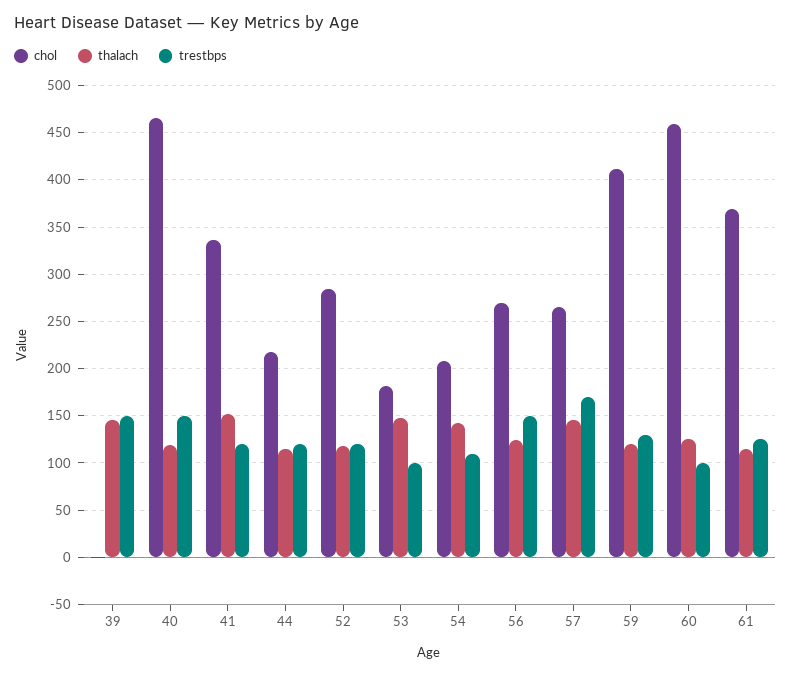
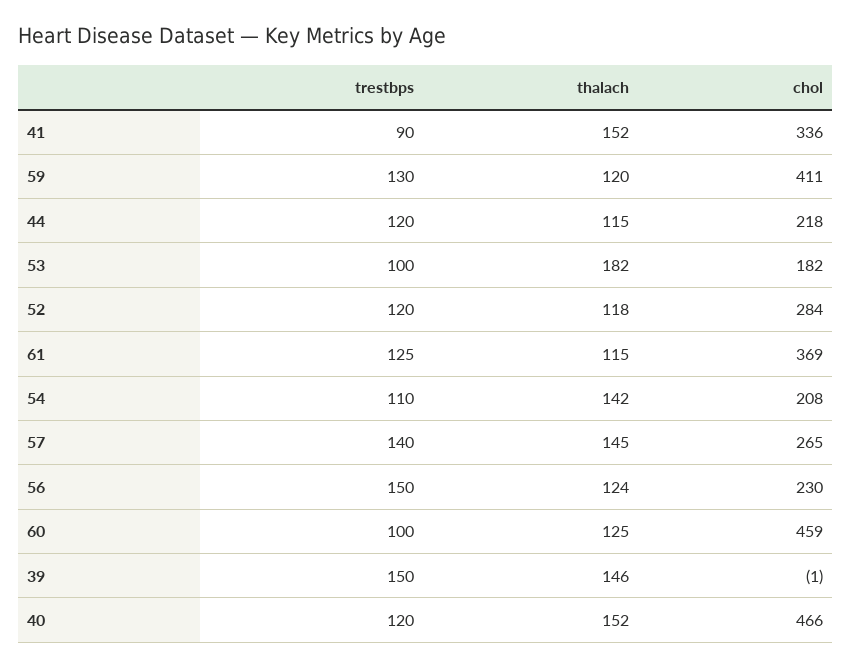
thalach, 40: 120 -> 152
trestbps, 40: 150 -> 120
trestbps, 41: 120 -> 90
thalach, 53: 150 -> 182
chol, 56: 270 -> 230
trestbps, 57: 170 -> 140

